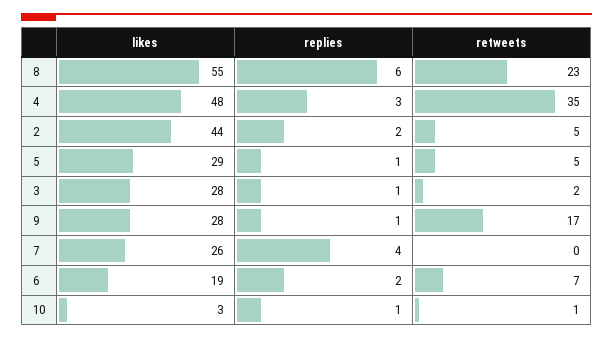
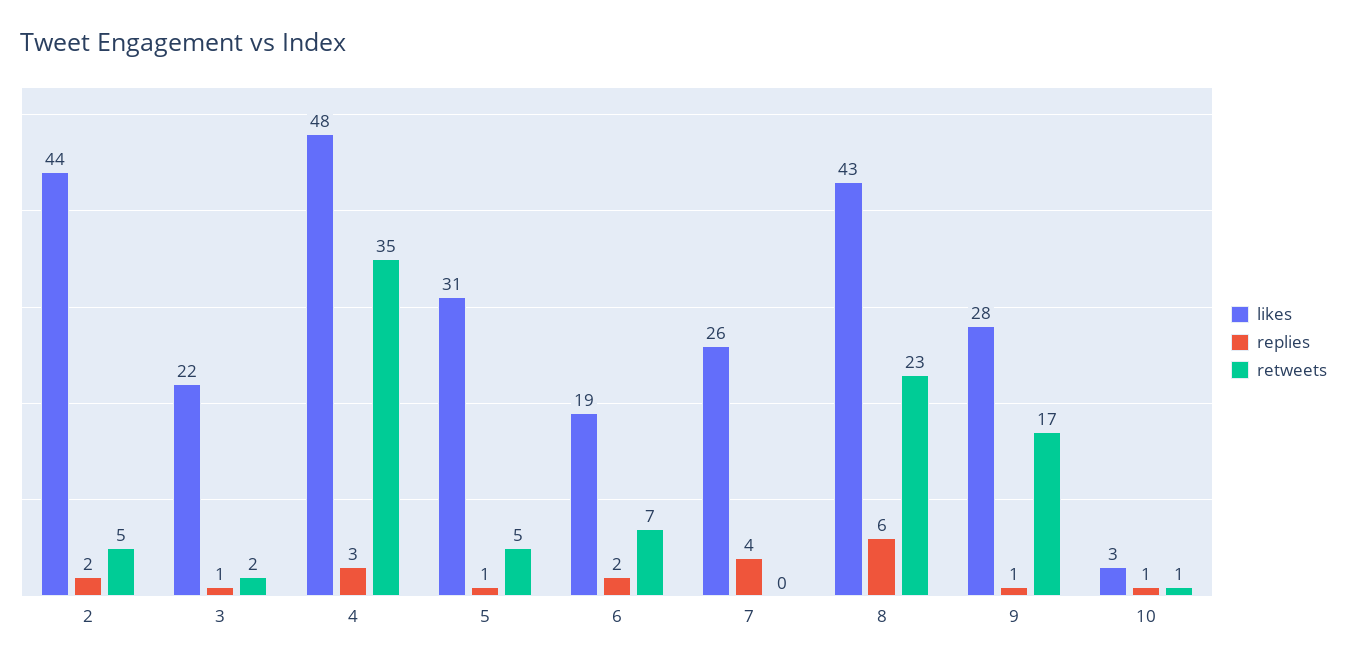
likes, 8: 55 -> 43
likes, 5: 29 -> 31
likes, 3: 28 -> 22

